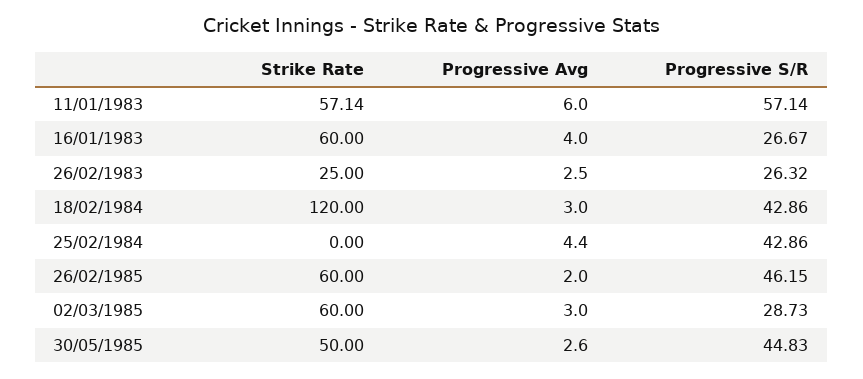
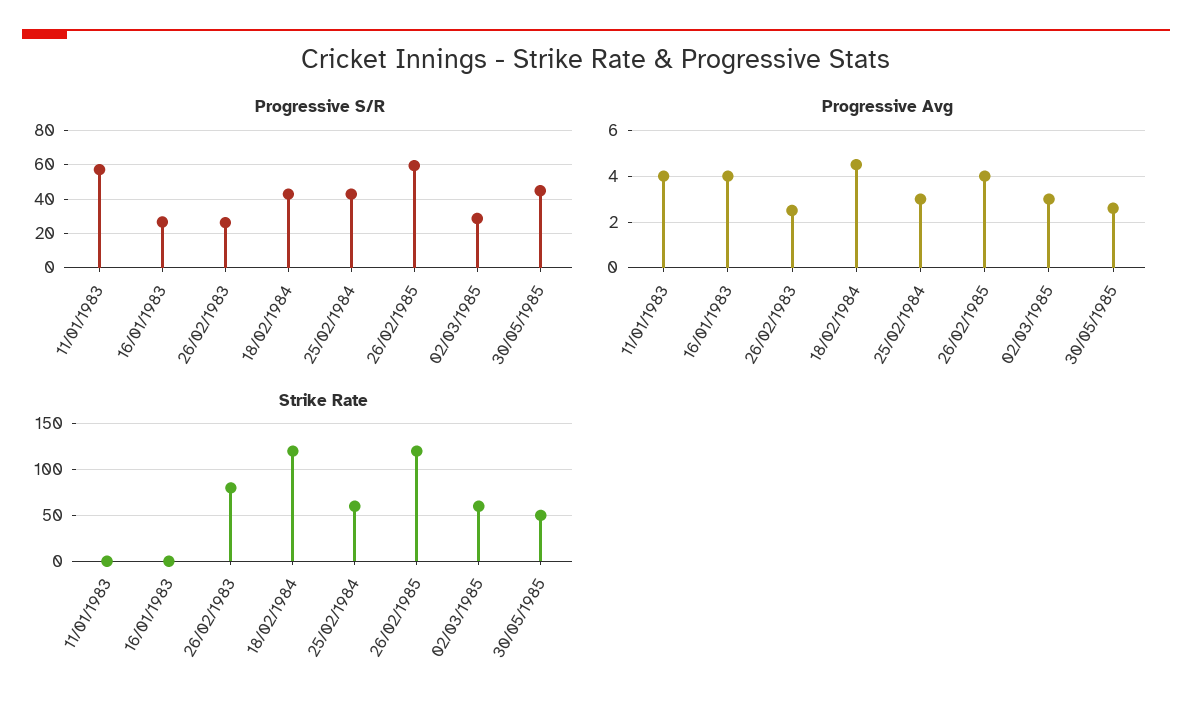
Strike Rate, 11/01/1983: 57.14 -> 0
Progressive Avg, 11/01/1983: 6 -> 4
Strike Rate, 16/01/1983: 60 -> 0
Strike Rate, 26/02/1983: 25 -> 80
Progressive Avg, 18/02/1984: 3 -> 4.5
Strike Rate, 25/02/1984: 0 -> 60
Progressive Avg, 25/02/1984: 4.4 -> 3
Strike Rate, 26/02/1985: 60 -> 120
Progressive Avg, 26/02/1985: 2 -> 4
Progressive S/R, 26/02/1985: 46.15 -> 60

